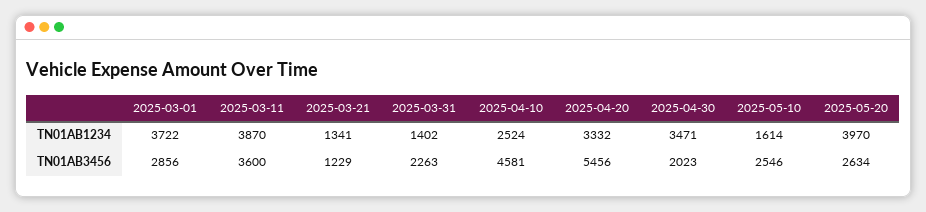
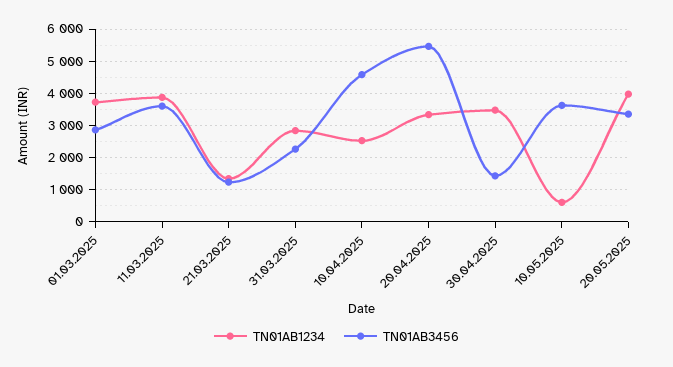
TN01AB1234, 2025-03-31: 1402 -> 2800
TN01AB1234, 2025-05-10: 1614 -> 600
TN01AB3456, 2025-04-30: 2023 -> 1400
TN01AB3456, 2025-05-10: 2546 -> 3600
TN01AB3456, 2025-05-20: 2634 -> 3400

